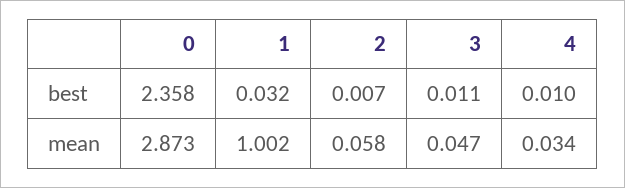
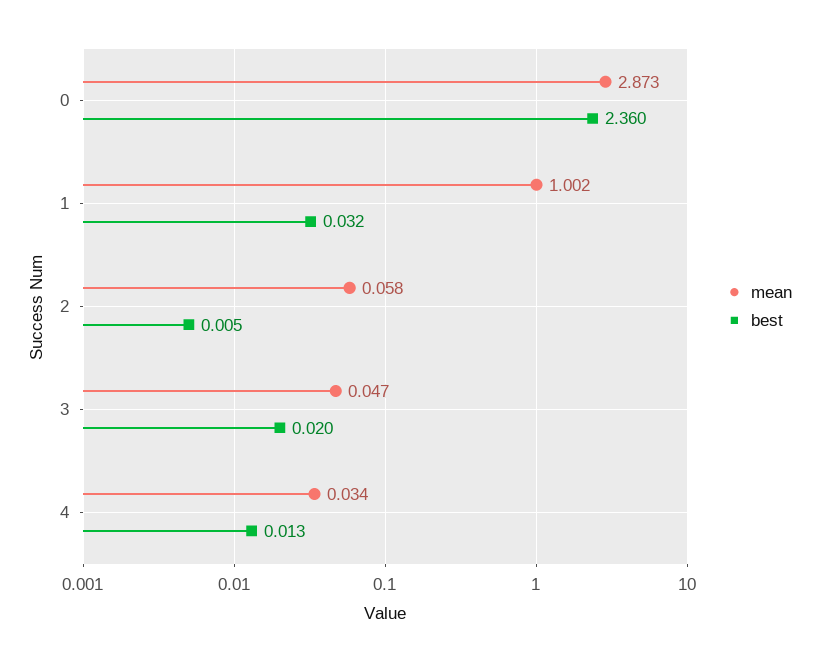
best, 0: 2.358 -> 2.36
best, 2: 0.007 -> 0.005
best, 3: 0.011 -> 0.02
best, 4: 0.01 -> 0.013

